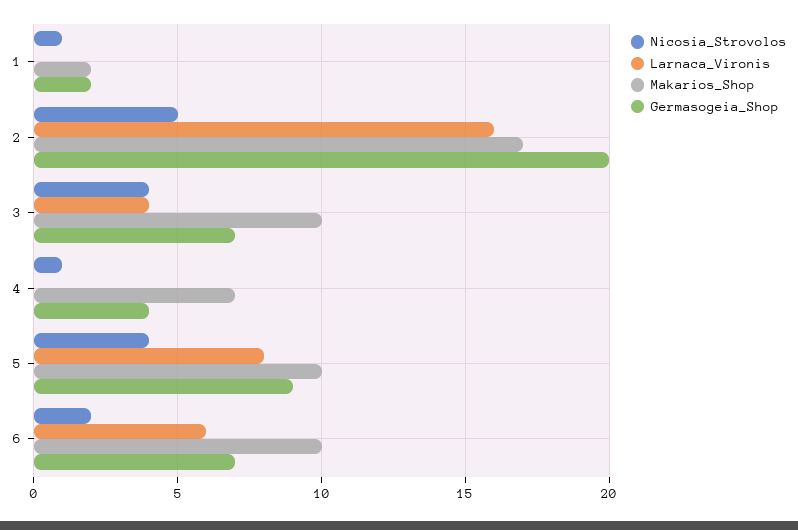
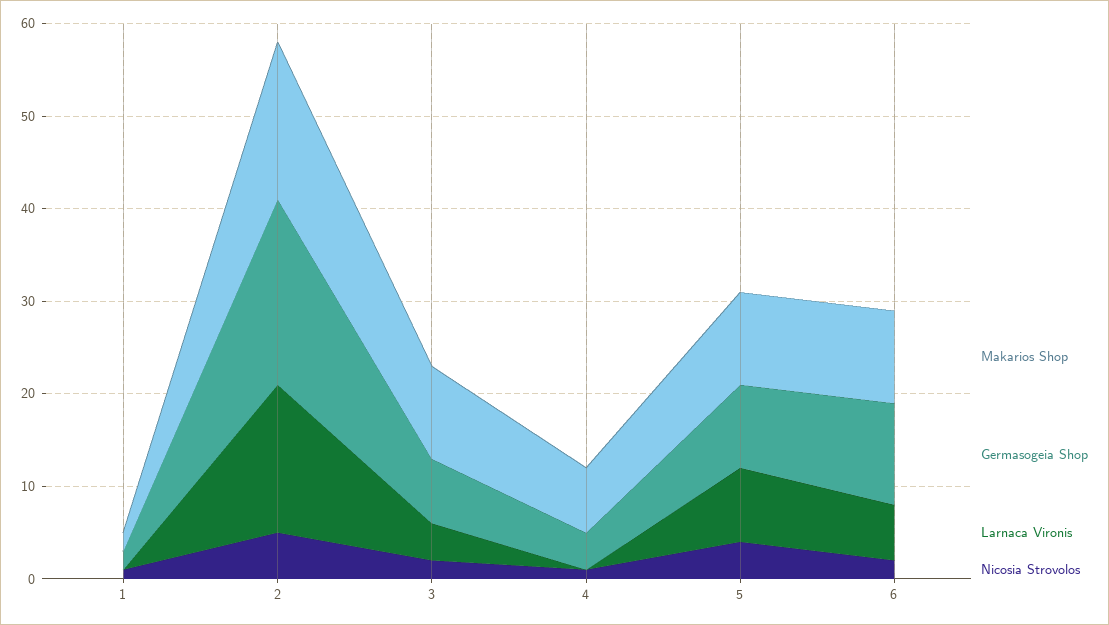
Nicosia_Strovolos, 3: 4 -> 2
Germasogeia_Shop, 6: 7 -> 11

